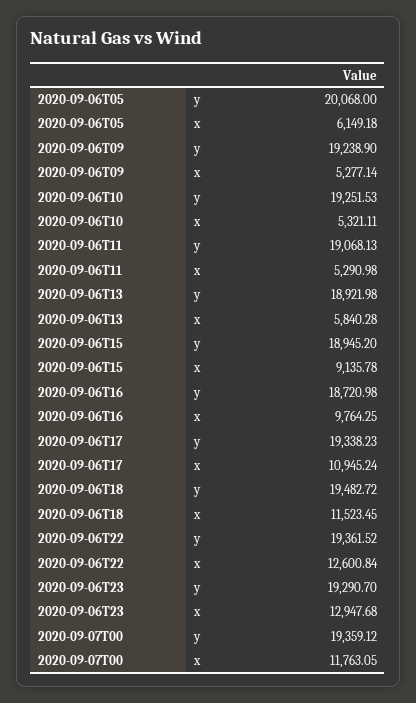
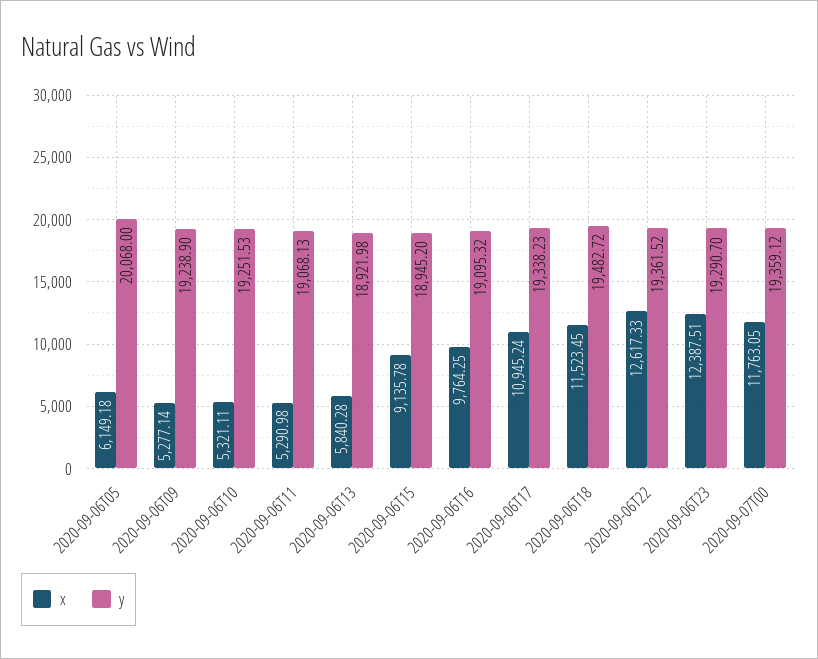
y, 2020-09-06T16: 18720.98 -> 19095.32
x, 2020-09-06T22: 12600.84 -> 12617.33
x, 2020-09-06T23: 12947.68 -> 12387.51

